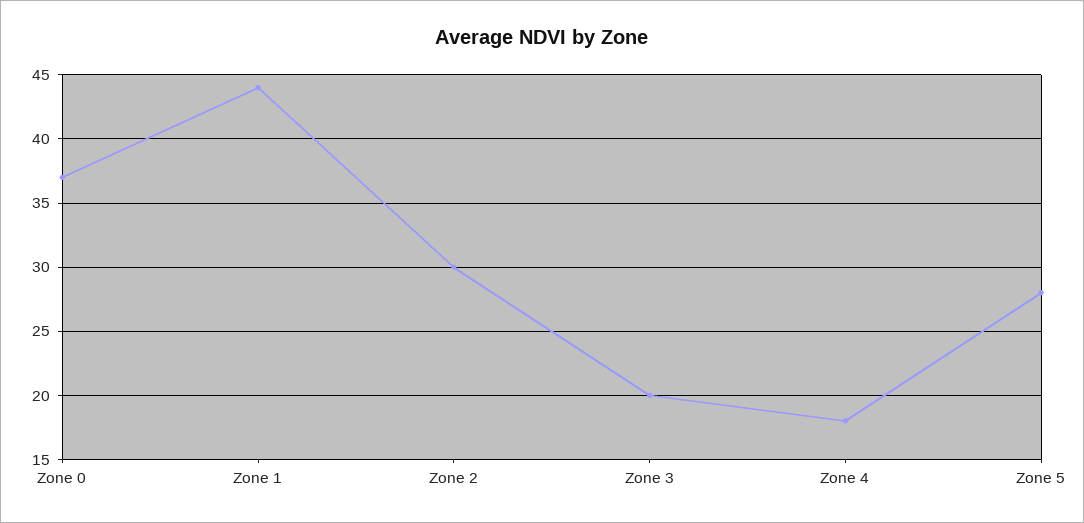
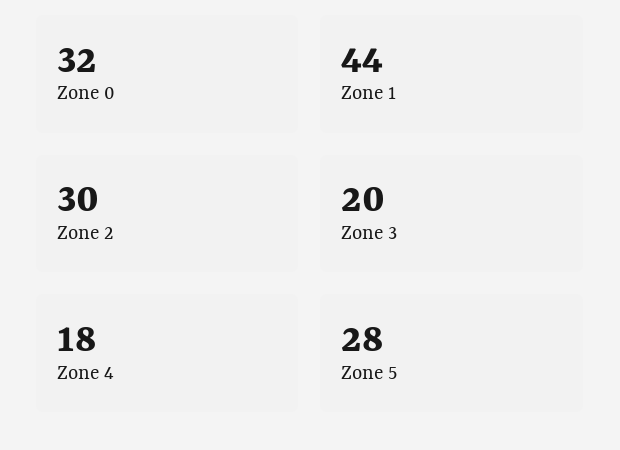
Zone 0: 37 -> 32

